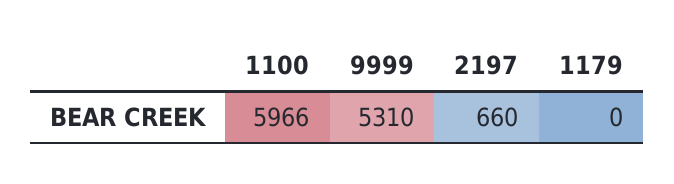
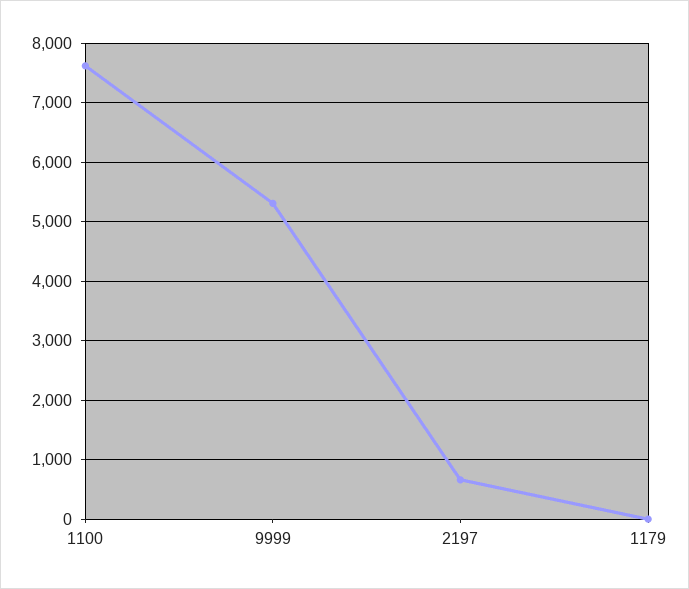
1100: 5966 -> 7600

